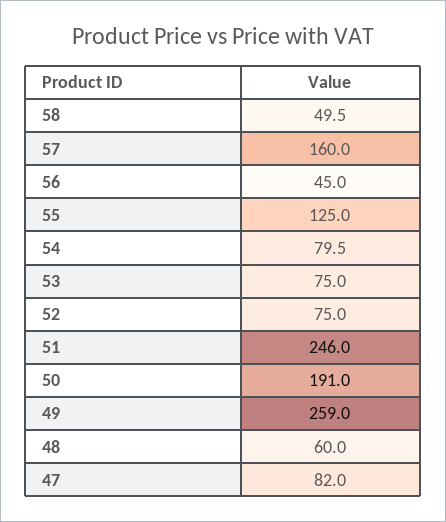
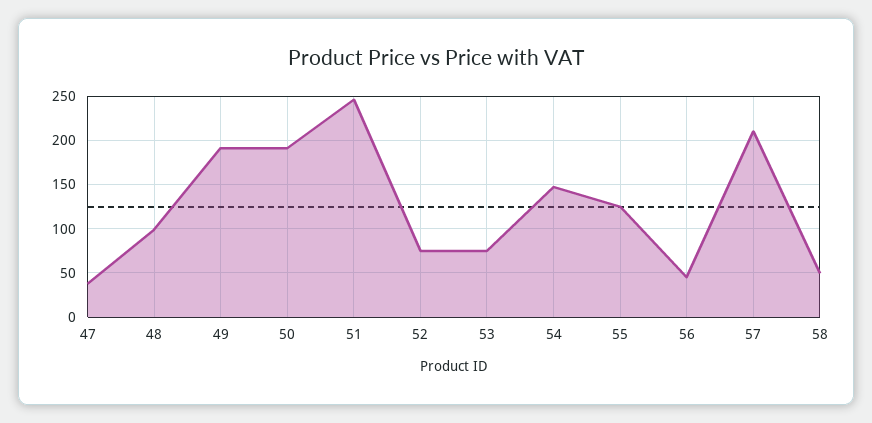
57: 160 -> 210
54: 79.5 -> 150
49: 259 -> 190
48: 60 -> 100
47: 82 -> 40

